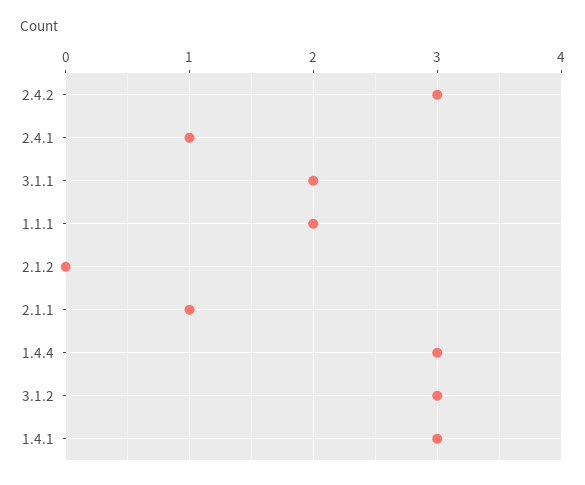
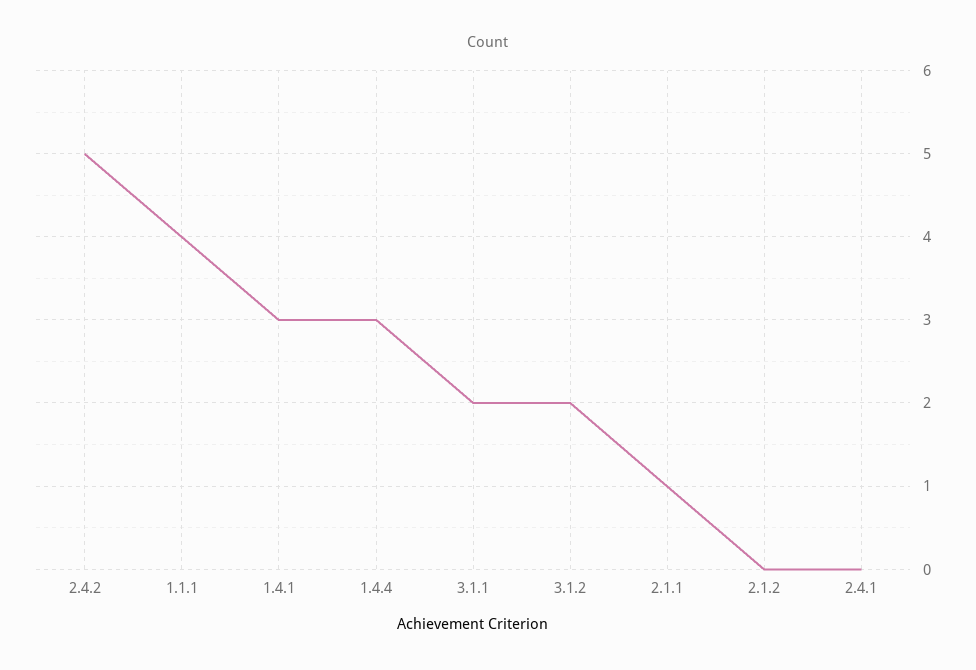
2.4.2: 3 -> 5
2.4.1: 1 -> 0
1.1.1: 2 -> 4
3.1.2: 3 -> 2

